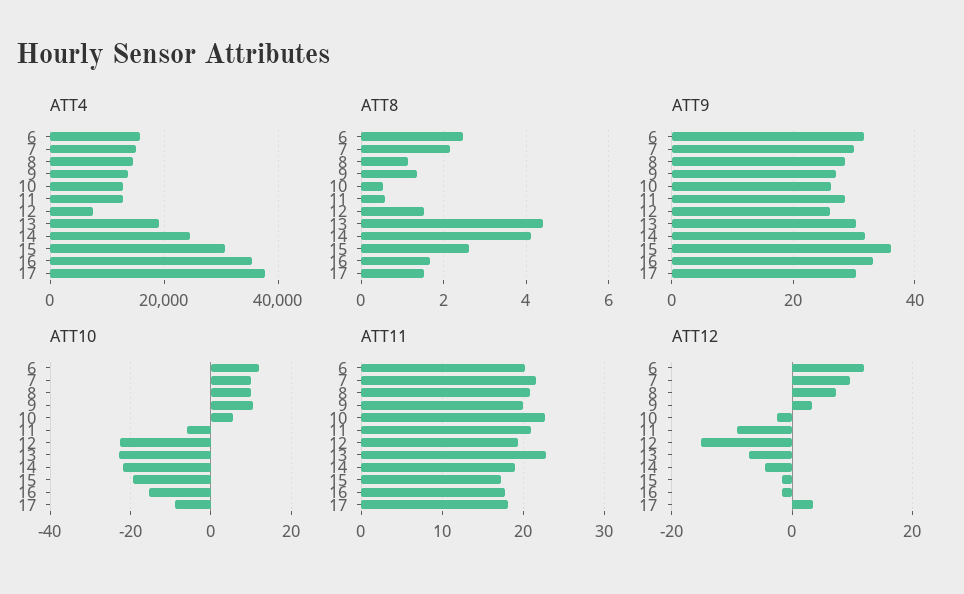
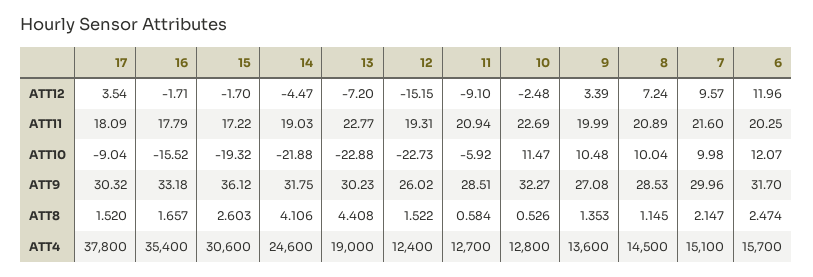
ATT4, 12: 8000 -> 12400
ATT9, 10: 26 -> 32.27
ATT10, 10: 6 -> 11.47

